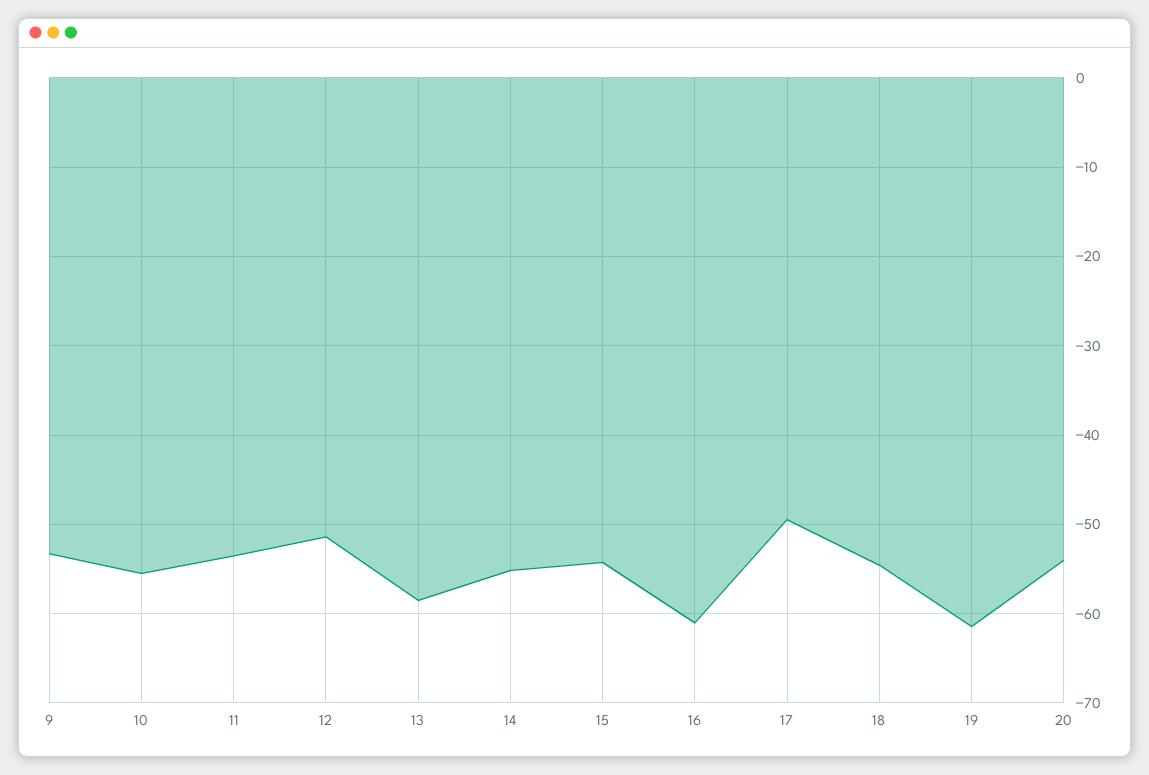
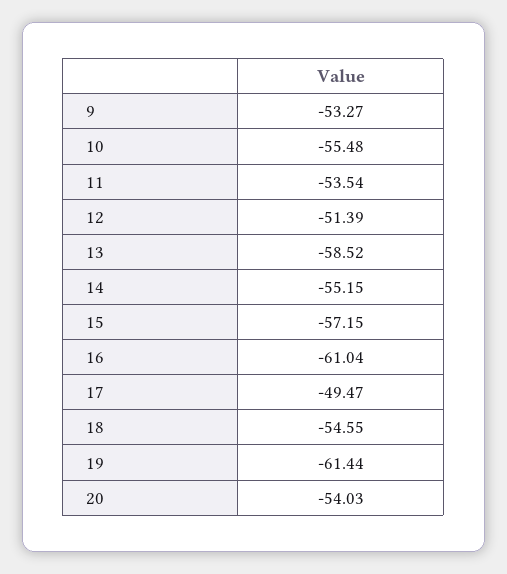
15: -54 -> -57.15

